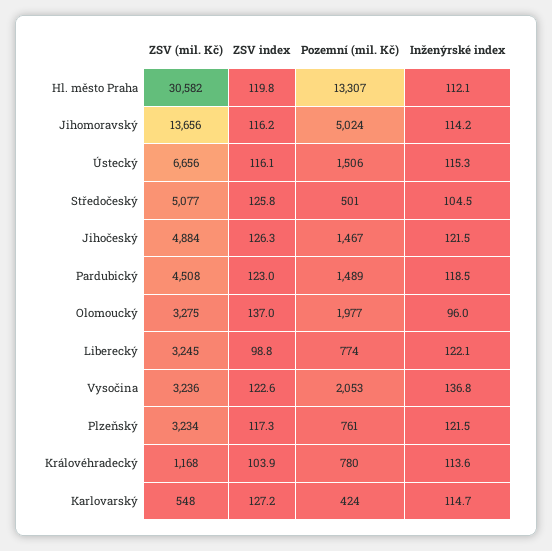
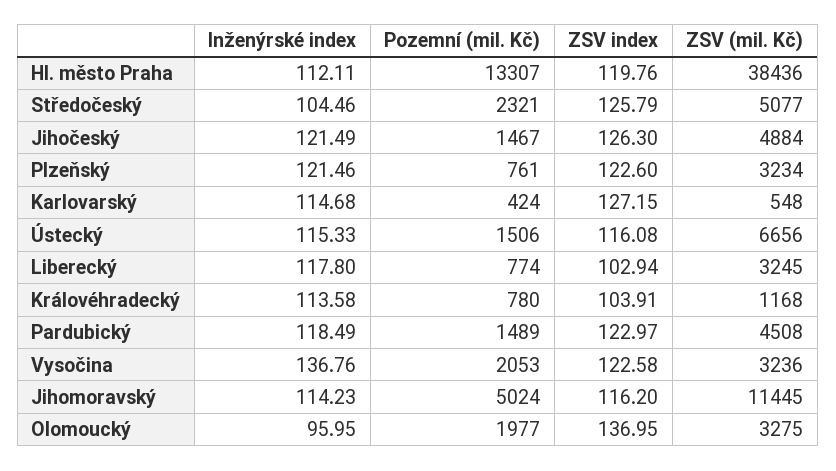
ZSV (mil. Kč), Hl. město Praha: 30582 -> 38436
ZSV (mil. Kč), Jihomoravský: 13656 -> 11445
Pozemní (mil. Kč), Středočeský: 501 -> 2321
ZSV index, Liberecký: 98.8 -> 102.94
Inženýrské index, Liberecký: 122.1 -> 117.8
ZSV index, Plzeňský: 117.3 -> 122.6

